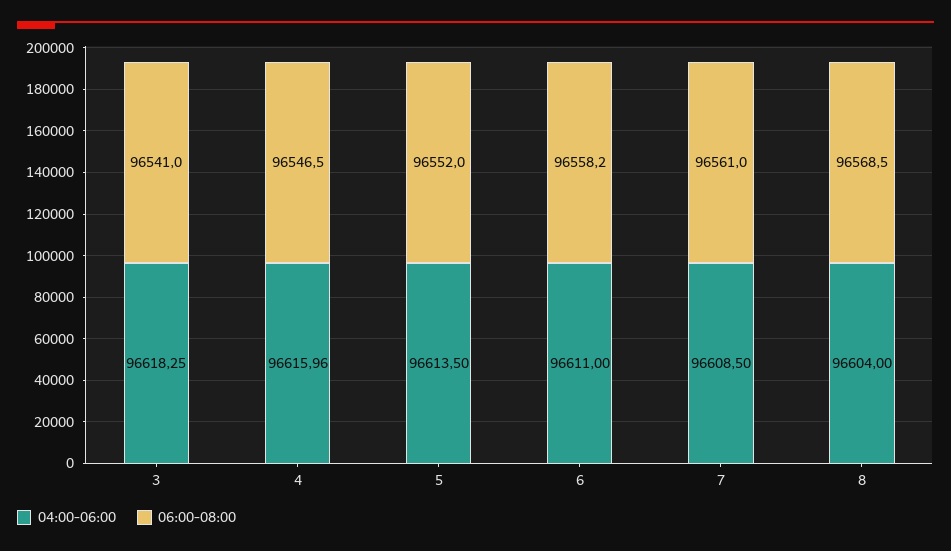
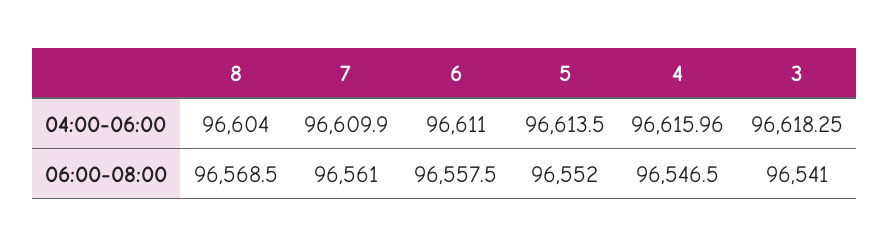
06:00-08:00, 6: 96558.2 -> 96557.5
04:00-06:00, 7: 96608.5 -> 96609.9

